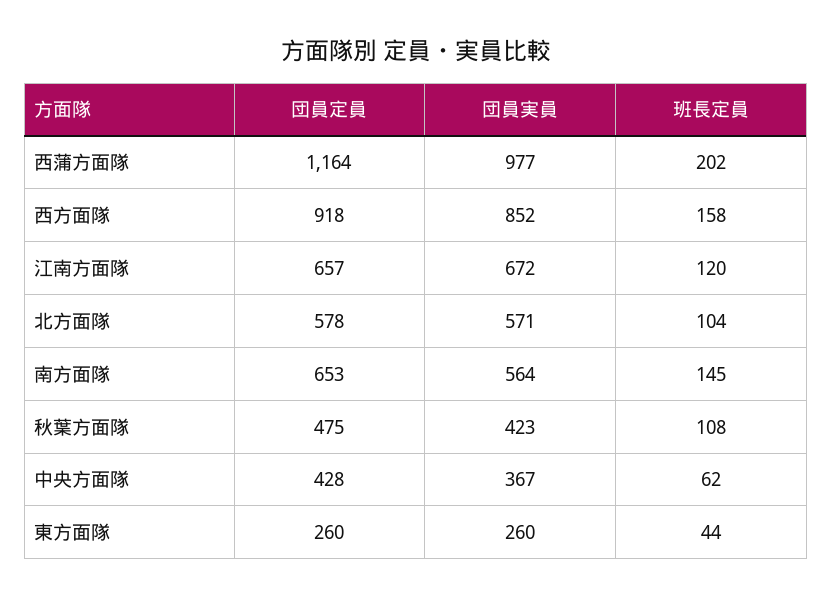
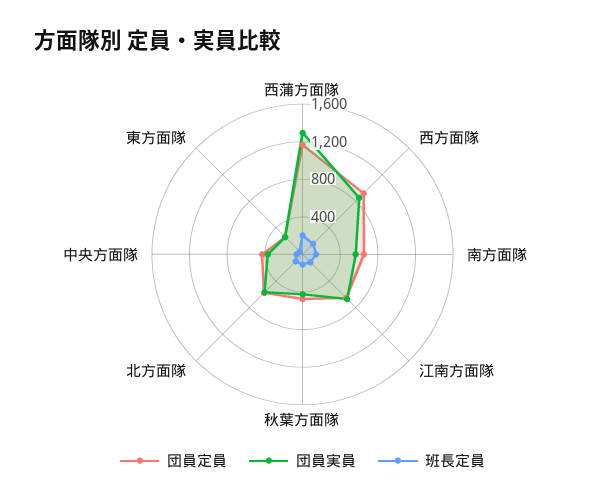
団員実員, 西蒲方面隊: 977 -> 1300

